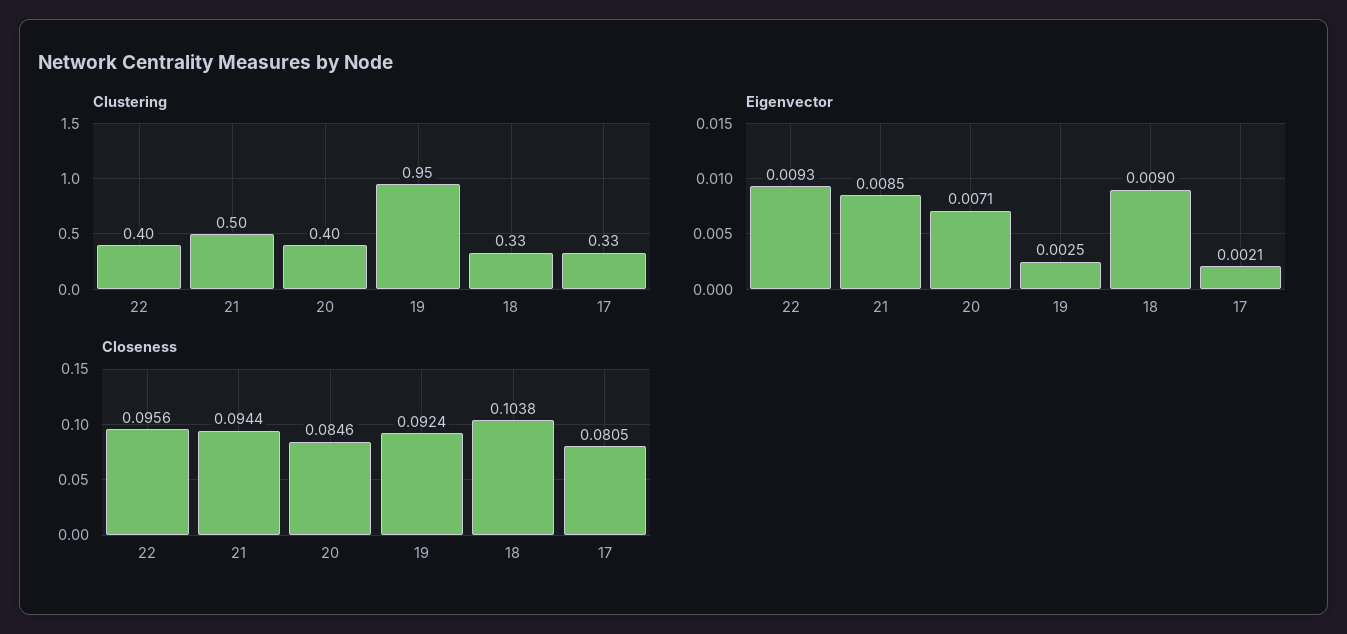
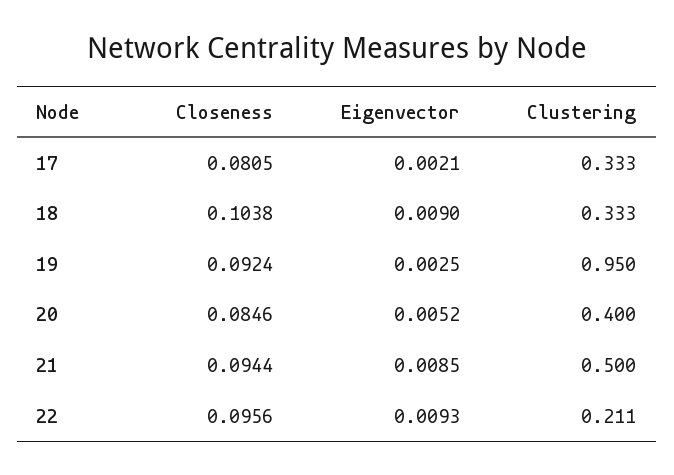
Clustering, 22: 0.4 -> 0.211
Eigenvector, 20: 0.0071 -> 0.0052

